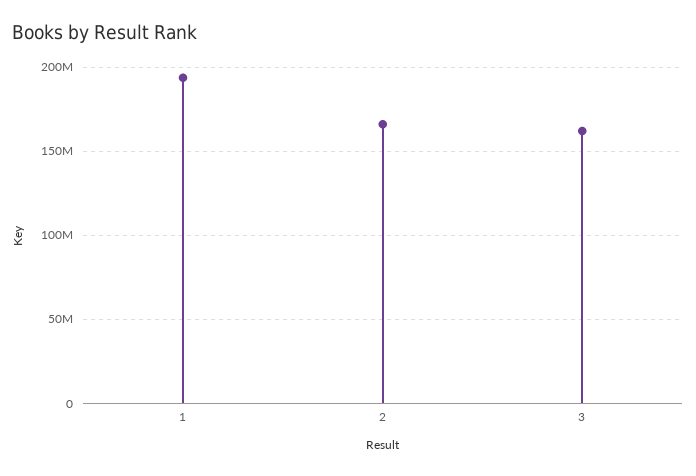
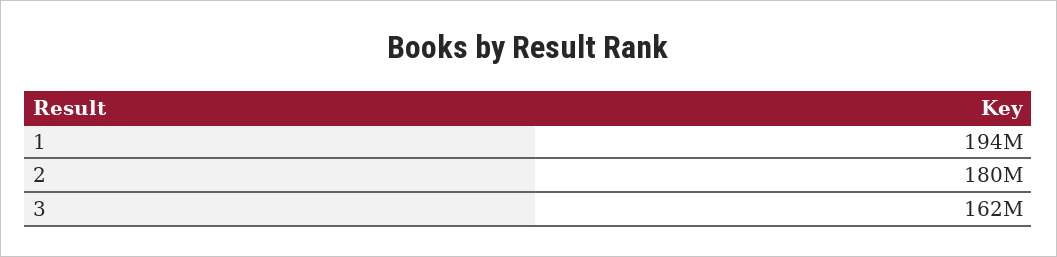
2: 165000000 -> 180000000

